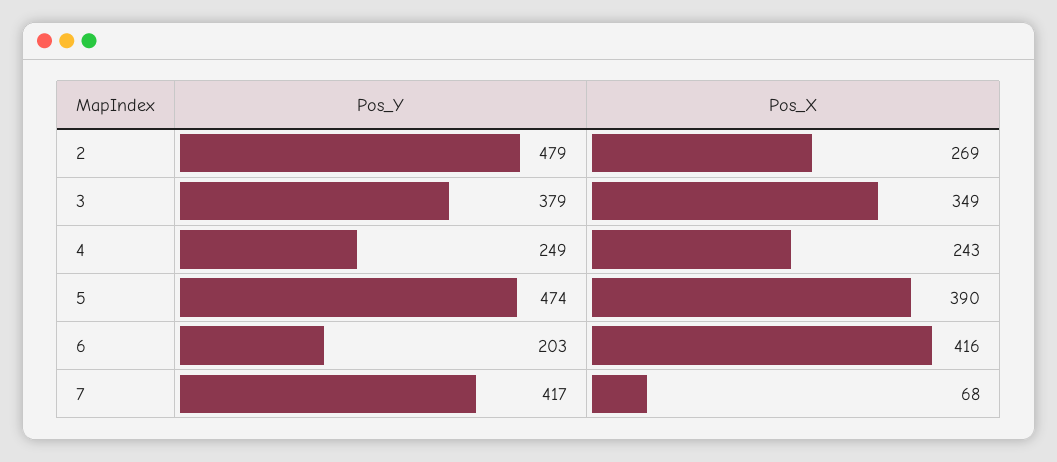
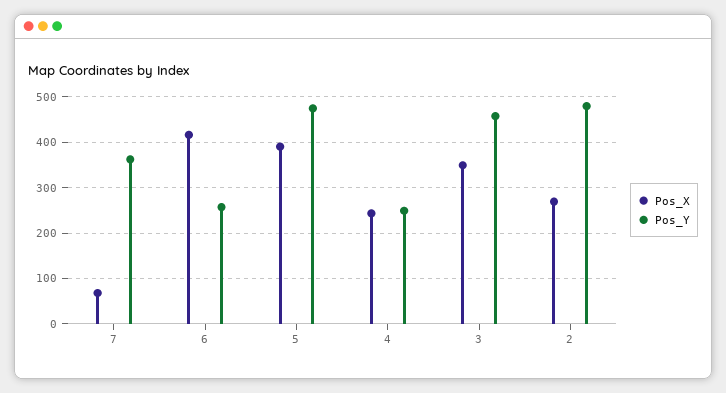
Pos_Y, 3: 379 -> 460
Pos_Y, 6: 203 -> 260
Pos_Y, 7: 417 -> 360

